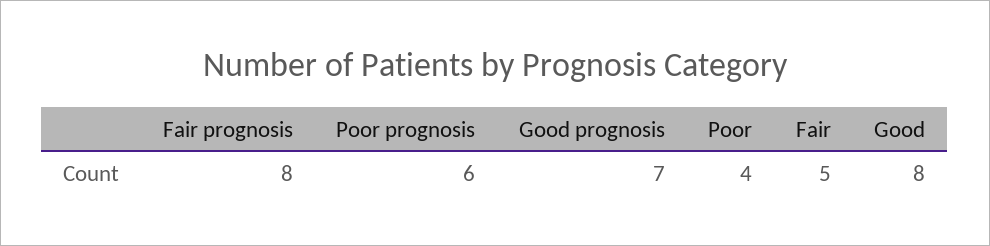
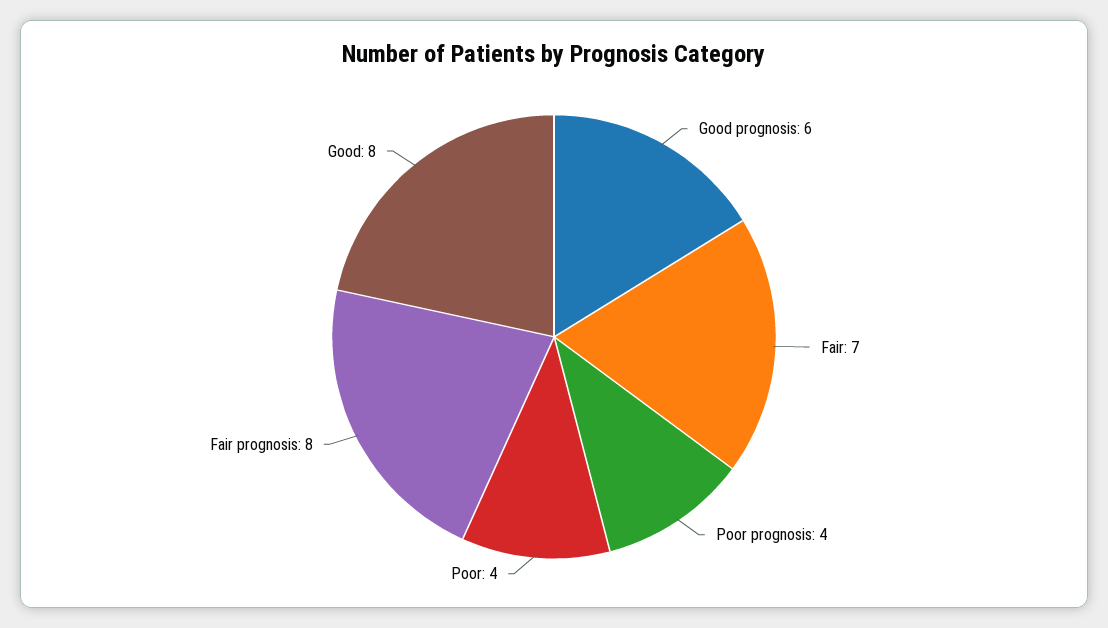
Poor prognosis: 6 -> 4
Good prognosis: 7 -> 6
Fair: 5 -> 7

